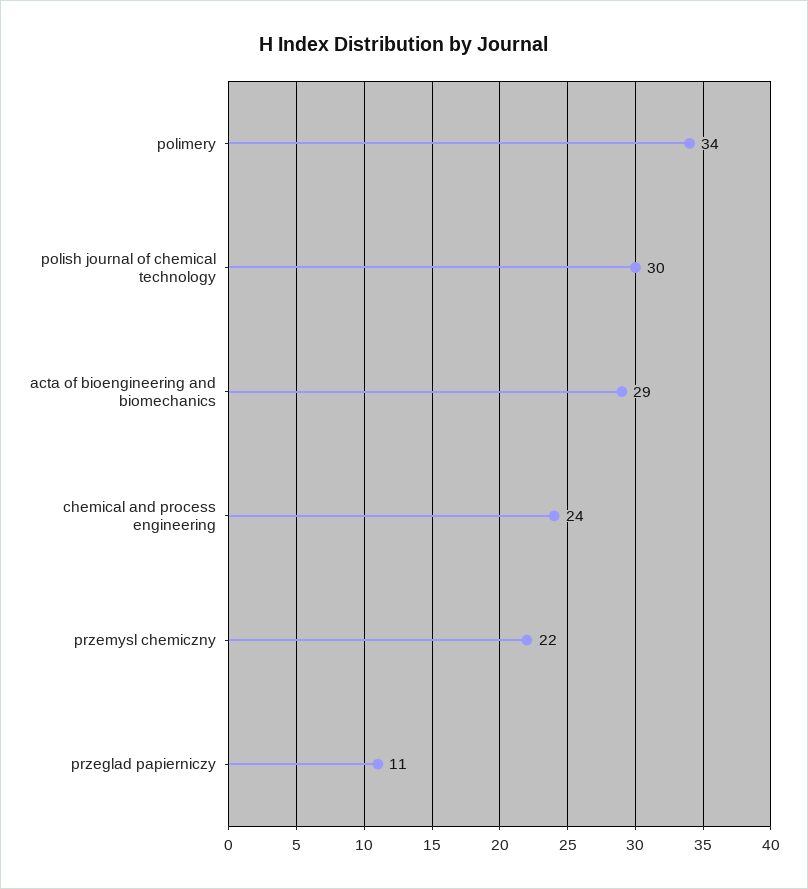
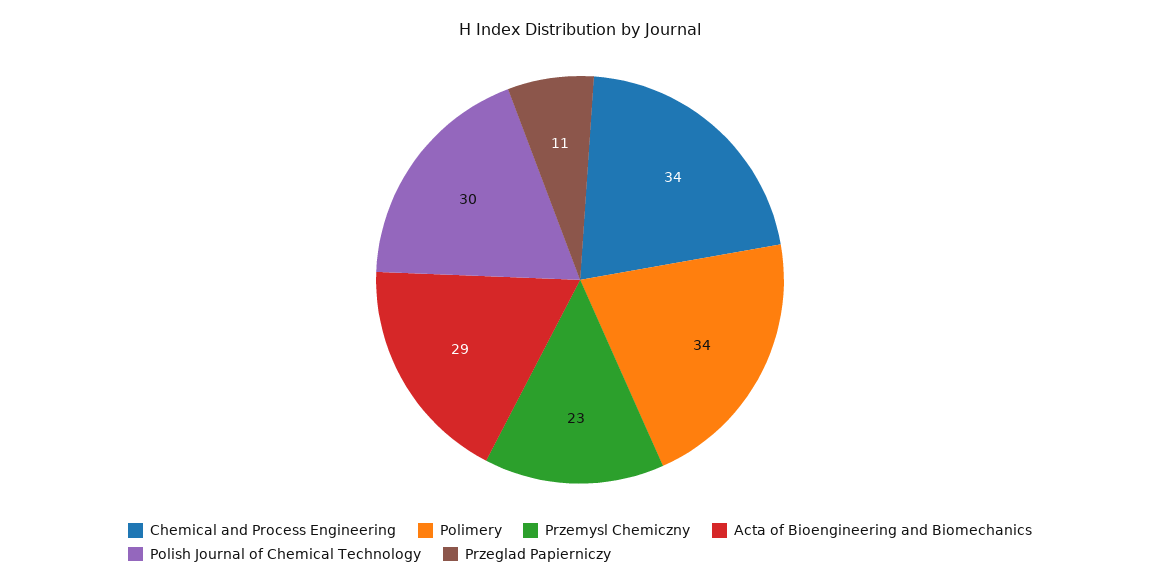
chemical and process engineering: 24 -> 34
przemysl chemiczny: 22 -> 23

